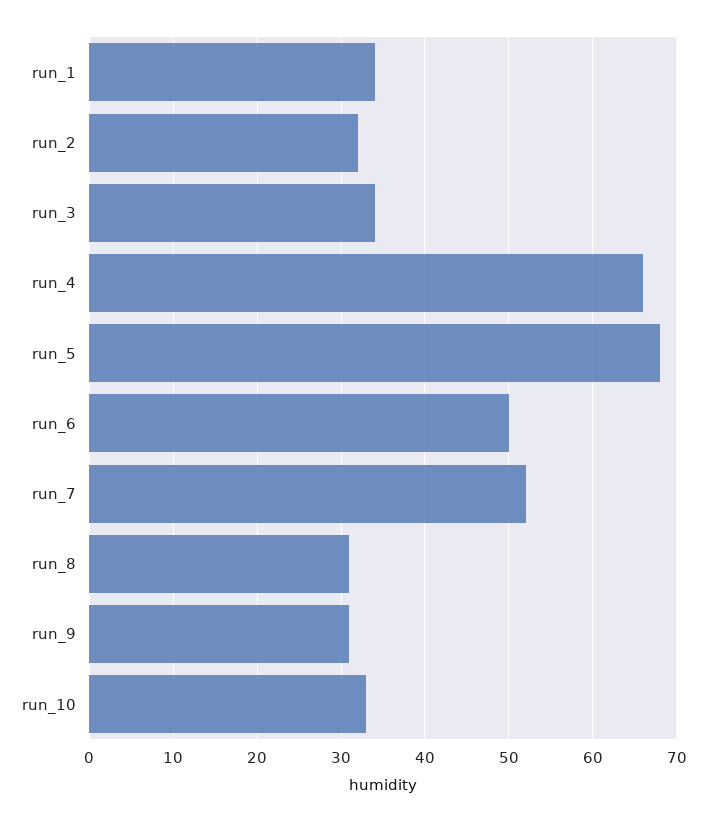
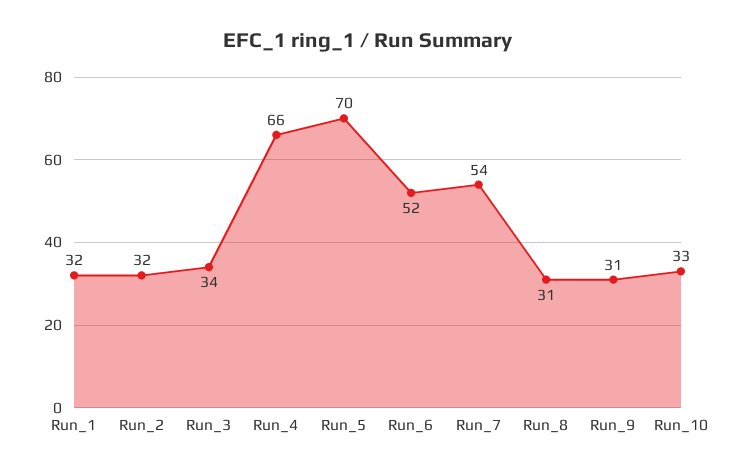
run_1: 34 -> 32
run_5: 68 -> 70
run_6: 50 -> 52
run_7: 52 -> 54

